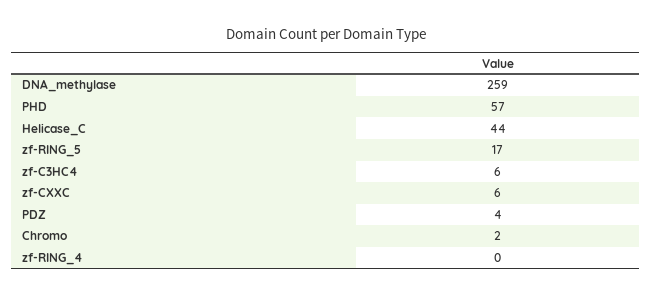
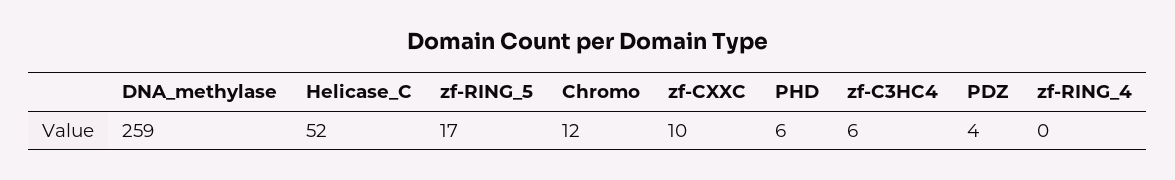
PHD: 57 -> 6
Helicase_C: 44 -> 52
zf-CXXC: 6 -> 10
Chromo: 2 -> 12

